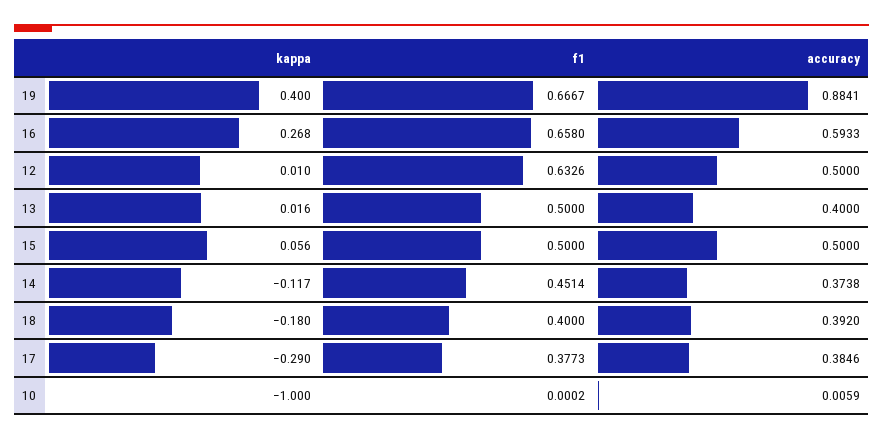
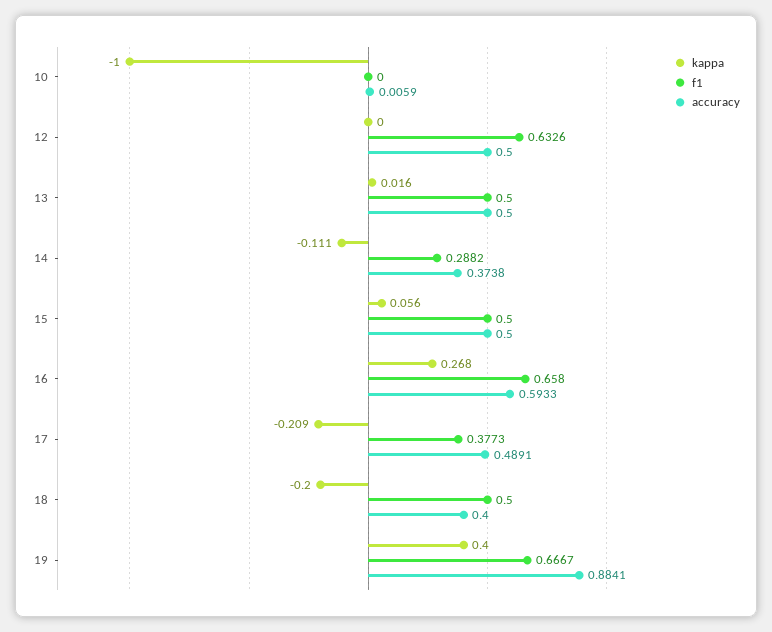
kappa, 12: 0.01 -> 0
accuracy, 13: 0.4 -> 0.5
kappa, 14: -0.117 -> -0.111
f1, 14: 0.4514 -> 0.2882
kappa, 18: -0.18 -> -0.2
f1, 18: 0.4 -> 0.5
accuracy, 18: 0.392 -> 0.4
kappa, 17: -0.29 -> -0.209
accuracy, 17: 0.3846 -> 0.4891
f1, 10: 0.0002 -> 0

